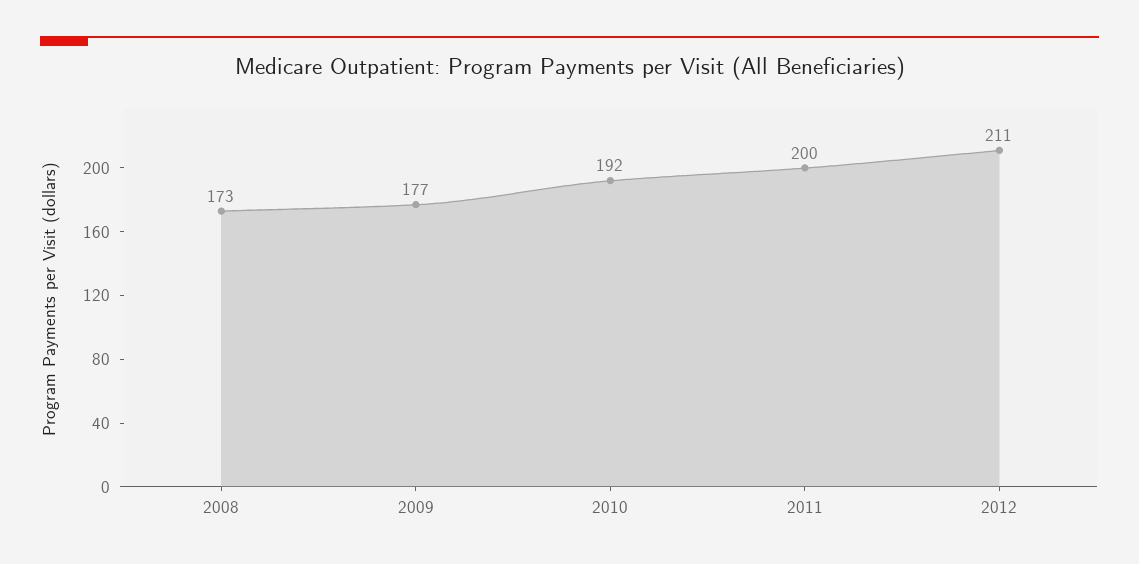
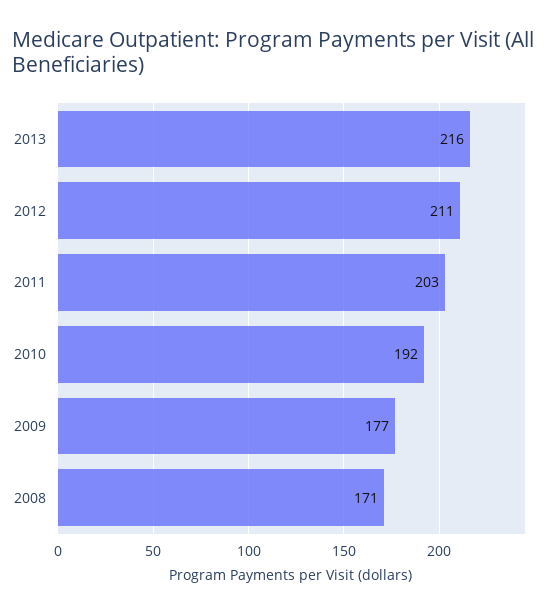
2008: 173 -> 171
2011: 200 -> 203
2013: none -> 216

